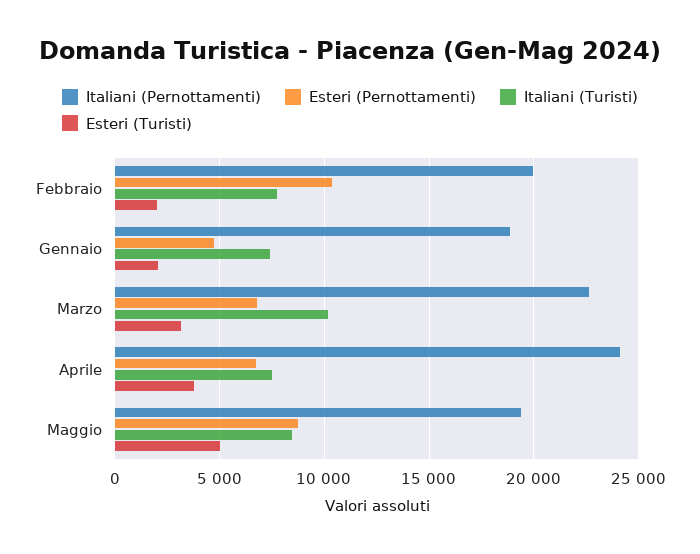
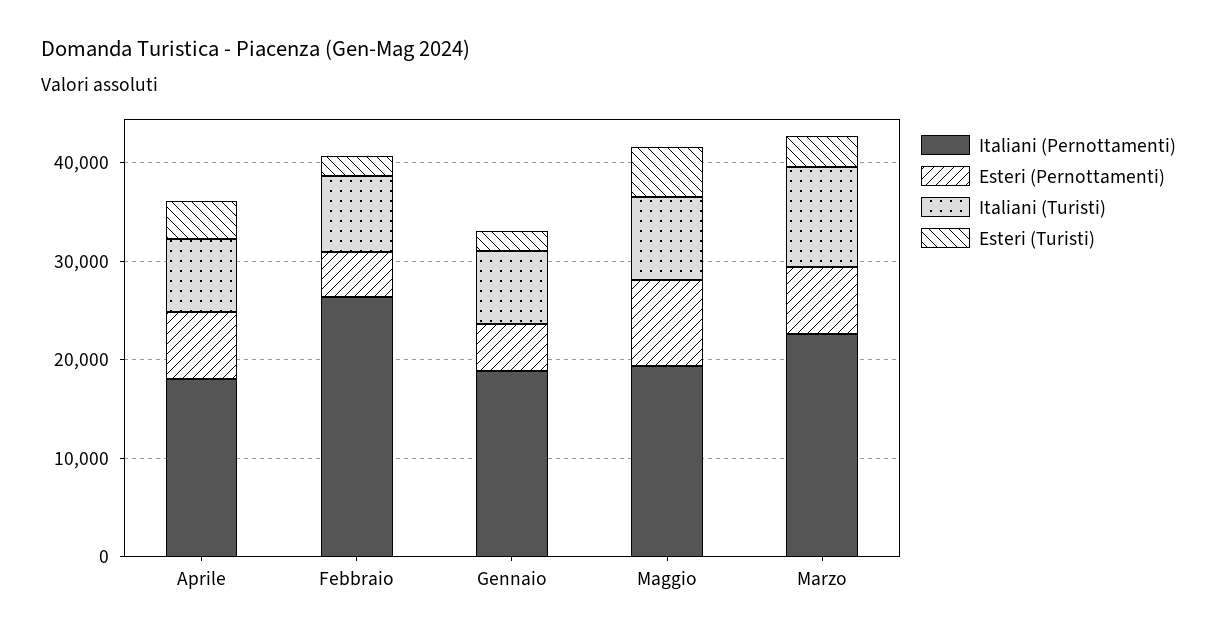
Italiani (Pernottamenti), Febbraio: 20000 -> 26000
Esteri (Pernottamenti), Febbraio: 10500 -> 4000
Italiani (Pernottamenti), Aprile: 24000 -> 18000

